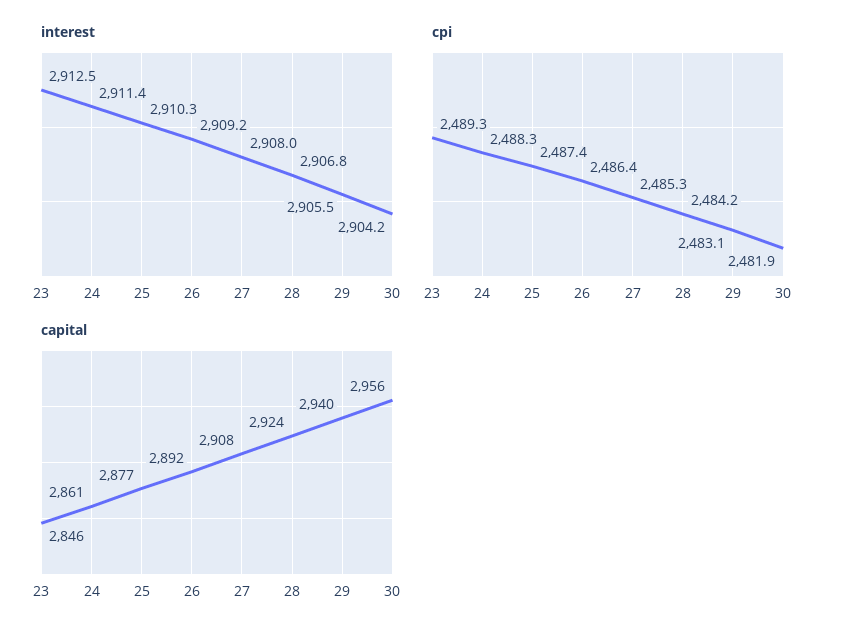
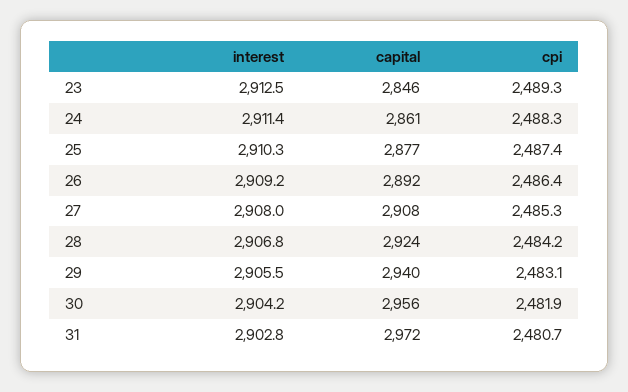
interest, 31: none -> 2902.8
capital, 31: none -> 2972
cpi, 31: none -> 2480.7

